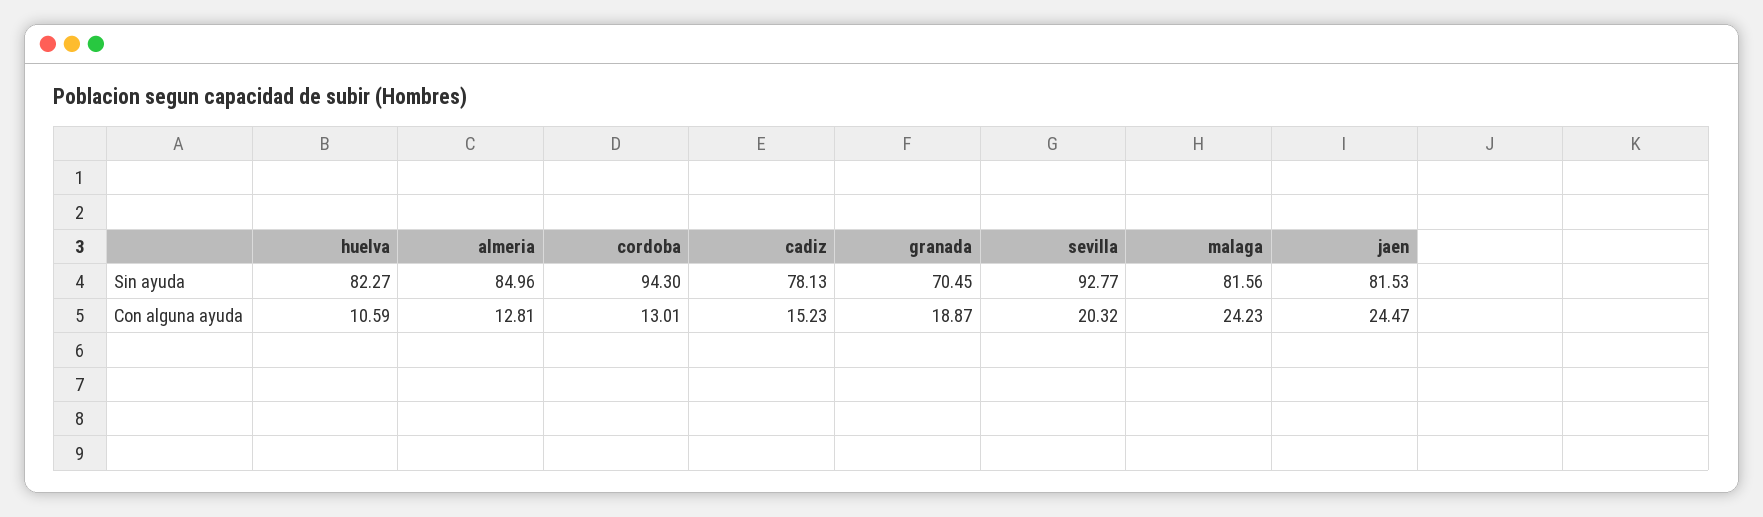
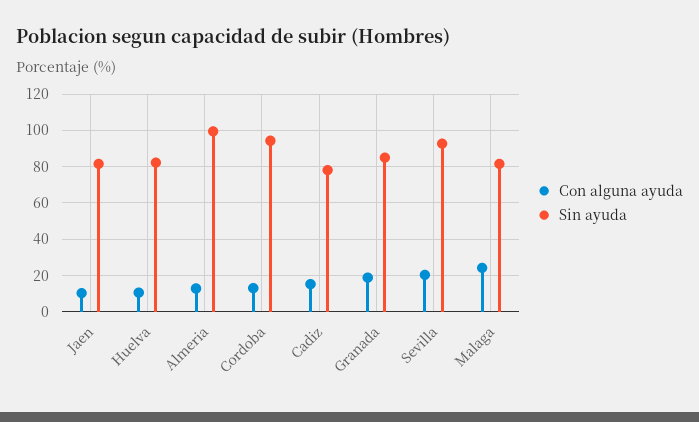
Sin ayuda, almeria: 84.96 -> 100
Sin ayuda, granada: 70.45 -> 85
Con alguna ayuda, jaen: 24.47 -> 10

